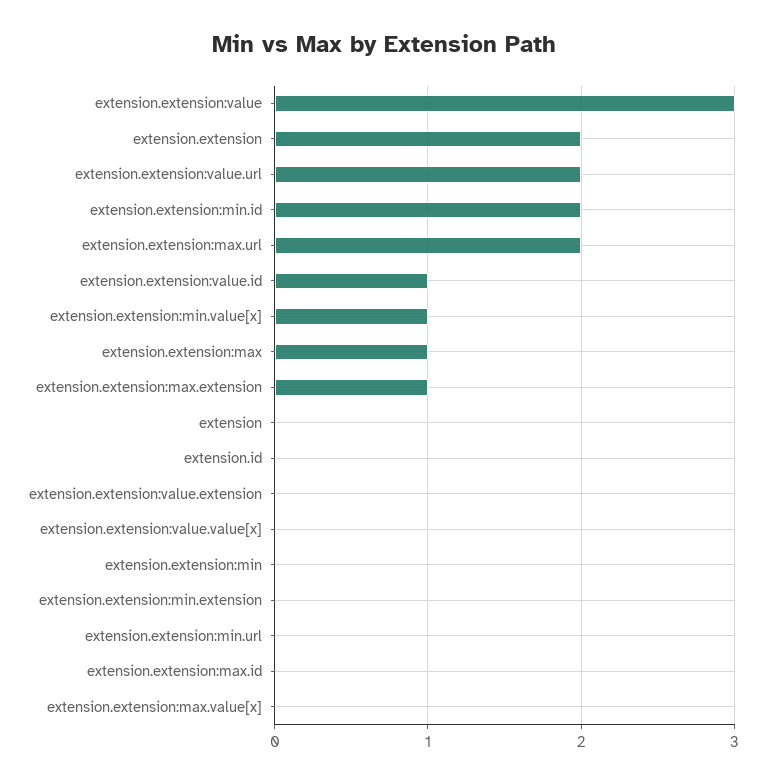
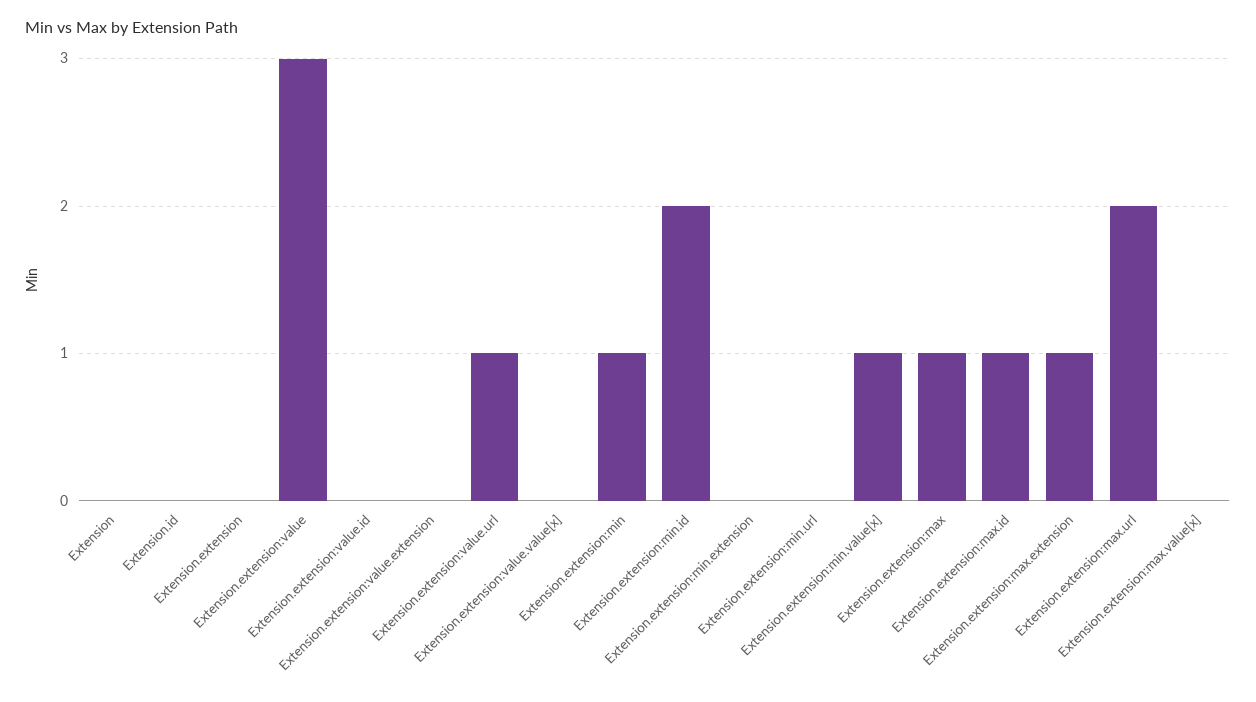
extension.extension: 2 -> 0
extension.extension:value.url: 2 -> 1
extension.extension:value.id: 1 -> 0
extension.extension:min: 0 -> 1
extension.extension:max.id: 0 -> 1

